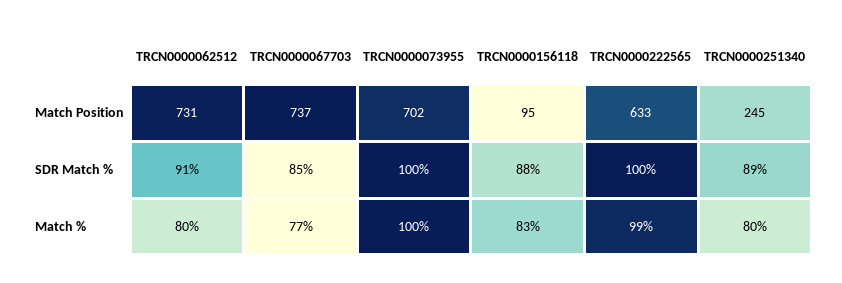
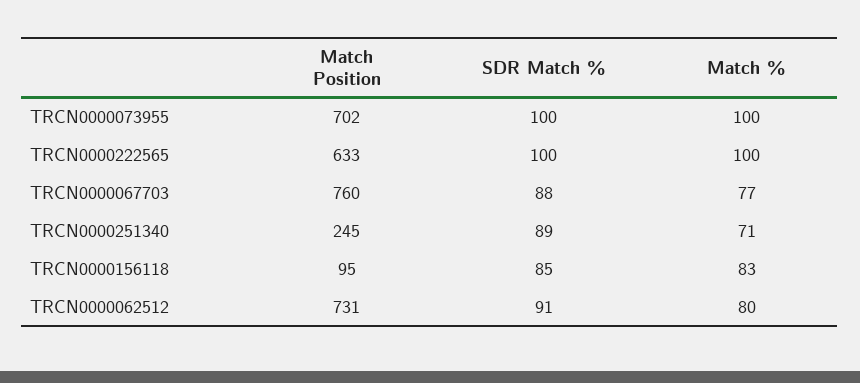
TRCN0000067703, Match Position: 737 -> 760
TRCN0000067703, SDR Match %: 85 -> 88
TRCN0000156118, SDR Match %: 88 -> 85
TRCN0000222565, Match %: 99 -> 100
TRCN0000251340, Match %: 80 -> 71

